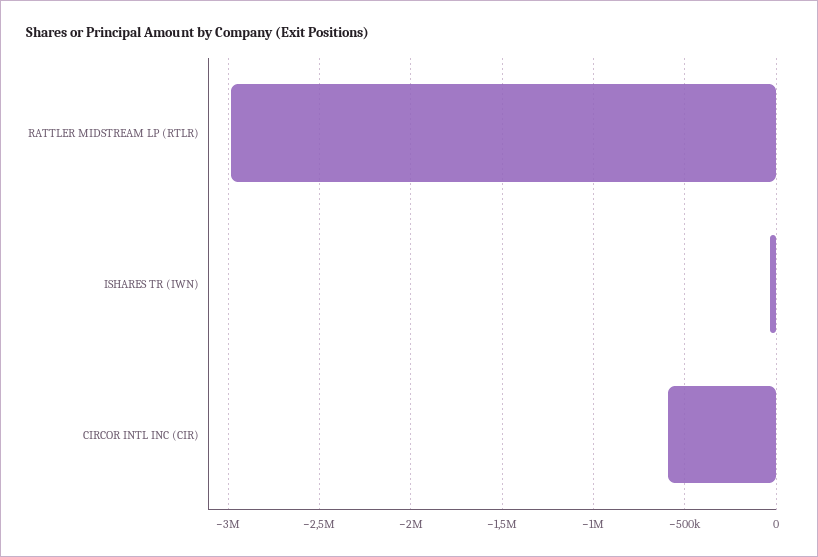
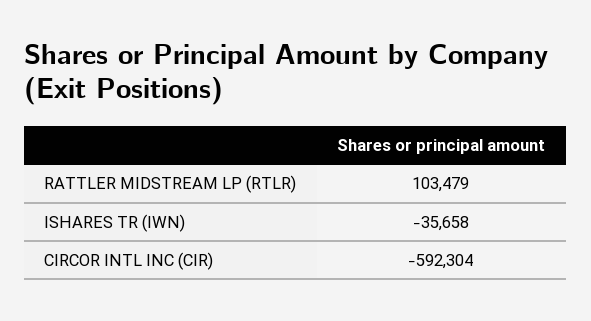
RATTLER MIDSTREAM LP (RTLR): -3000000 -> 103479

